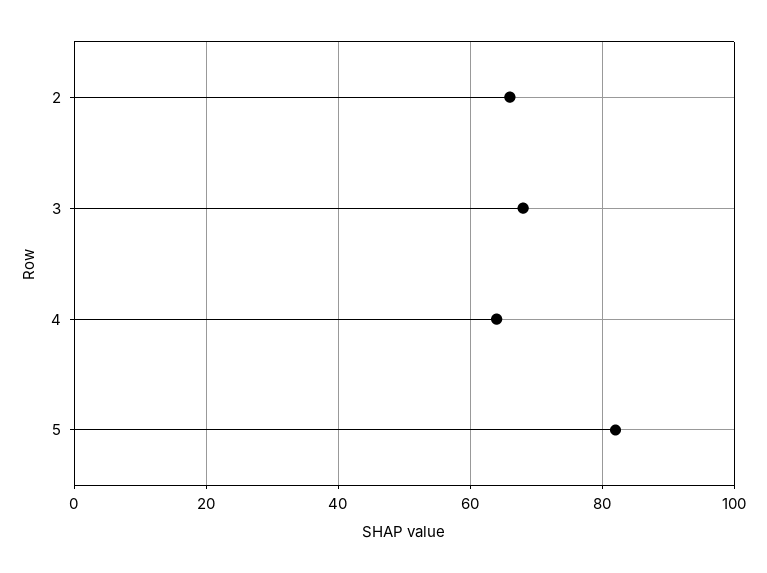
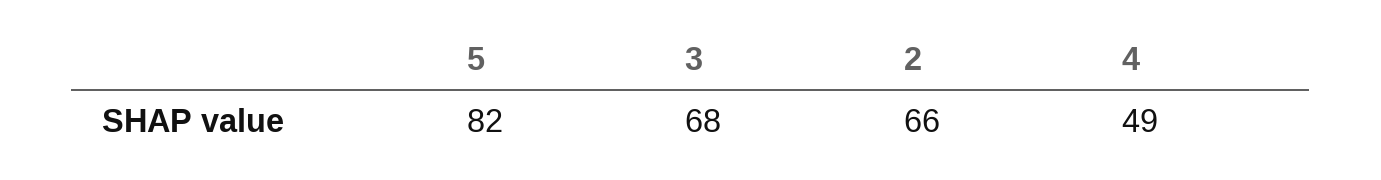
4: 65 -> 49

